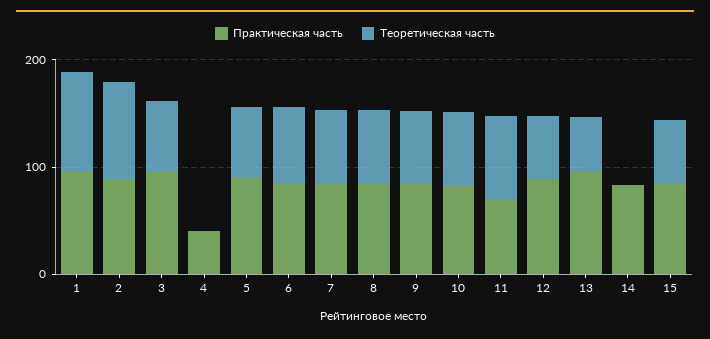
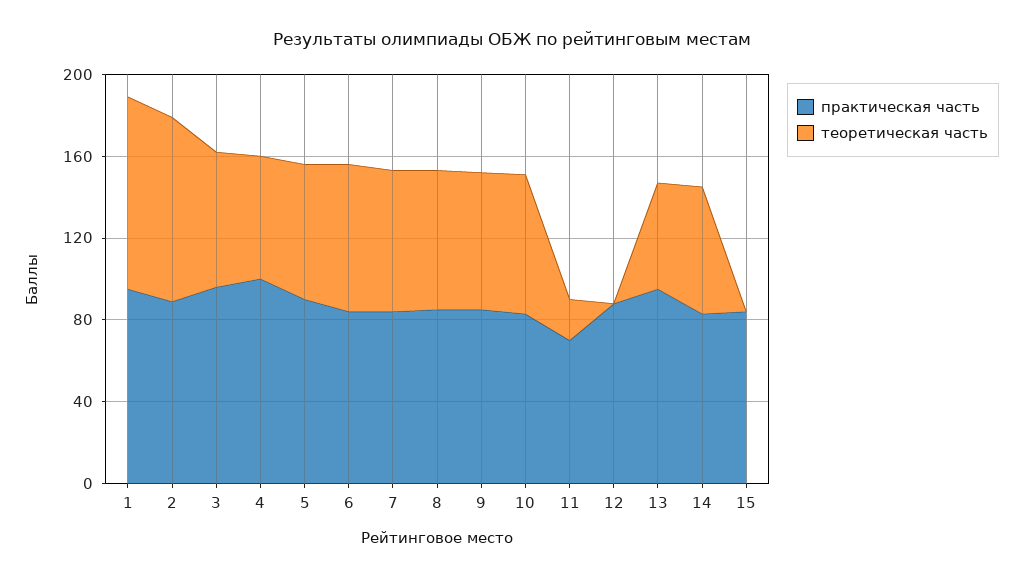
Практическая часть, 4: 40 -> 100
Теоретическая часть, 4: 0 -> 60
Теоретическая часть, 11: 80 -> 20
Теоретическая часть, 12: 60 -> 0
Теоретическая часть, 14: 0 -> 60
Теоретическая часть, 15: 60 -> 0

